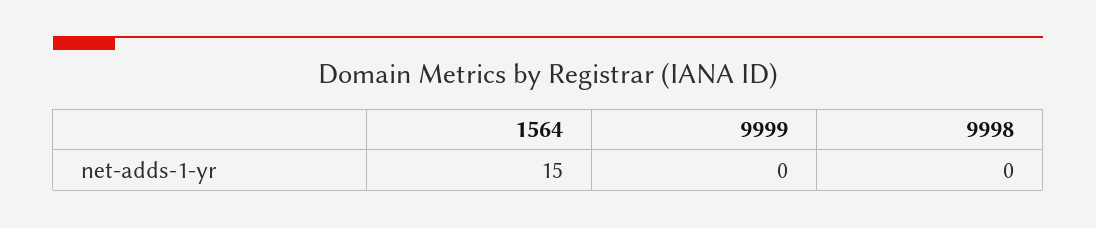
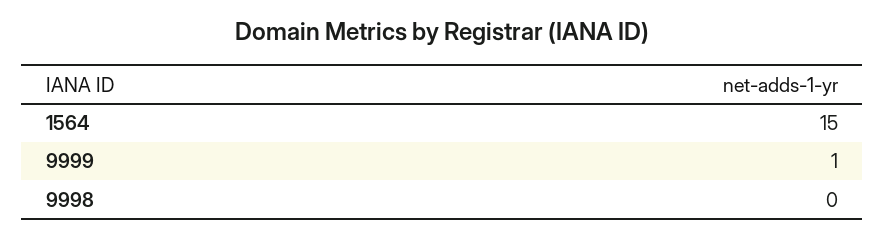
9999: 0 -> 1

